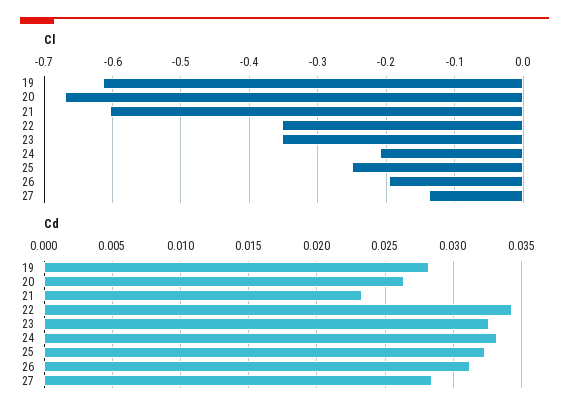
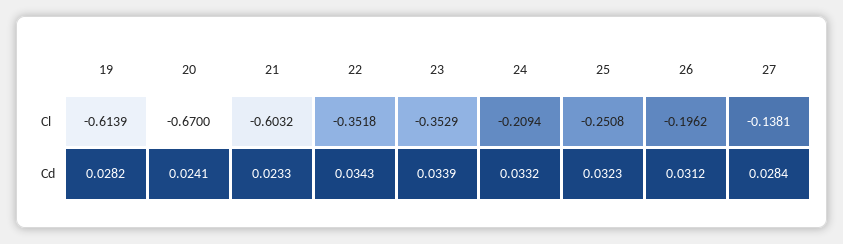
Cd, 20: 0.0265 -> 0.0241
Cd, 23: 0.0325 -> 0.0339

